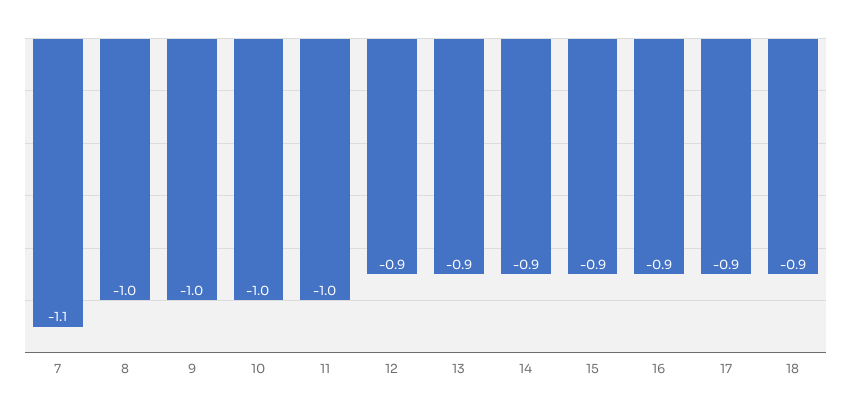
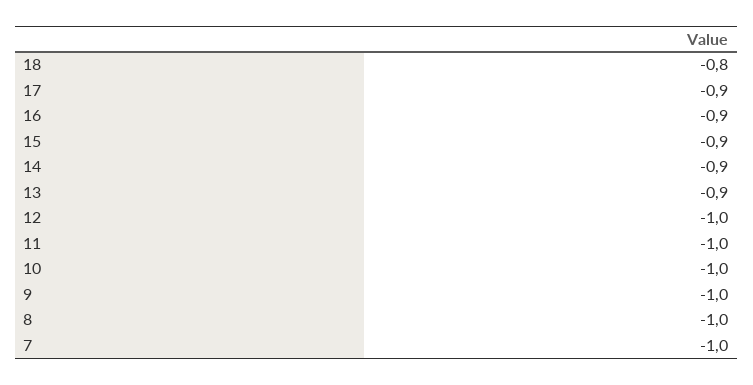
7: -1.1 -> -1
12: -0.9 -> -1
18: -0.9 -> -0.8

